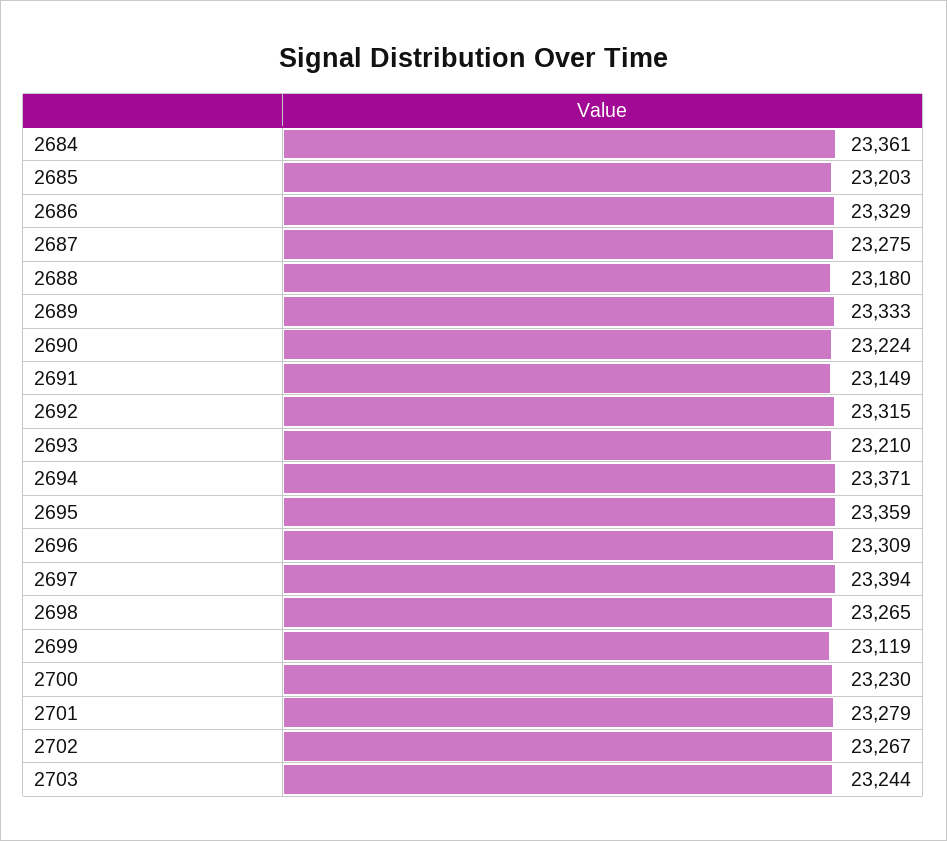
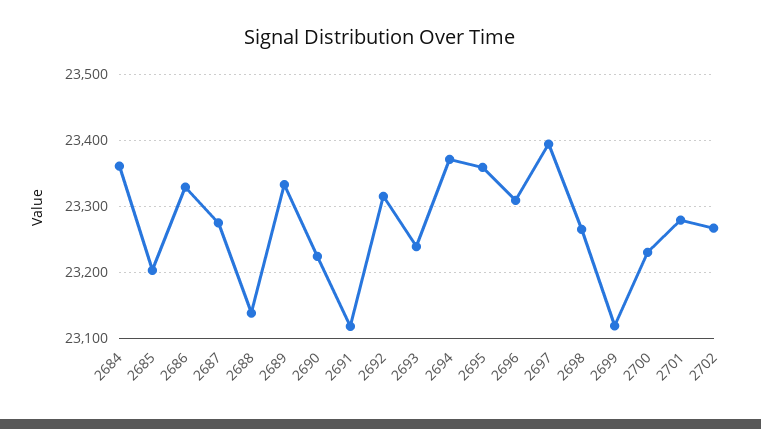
2688: 23180 -> 23140
2691: 23149 -> 23120
2693: 23210 -> 23240
2703: 23244 -> none

